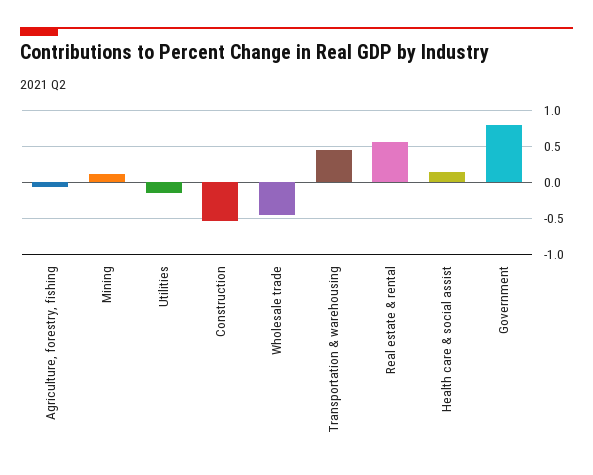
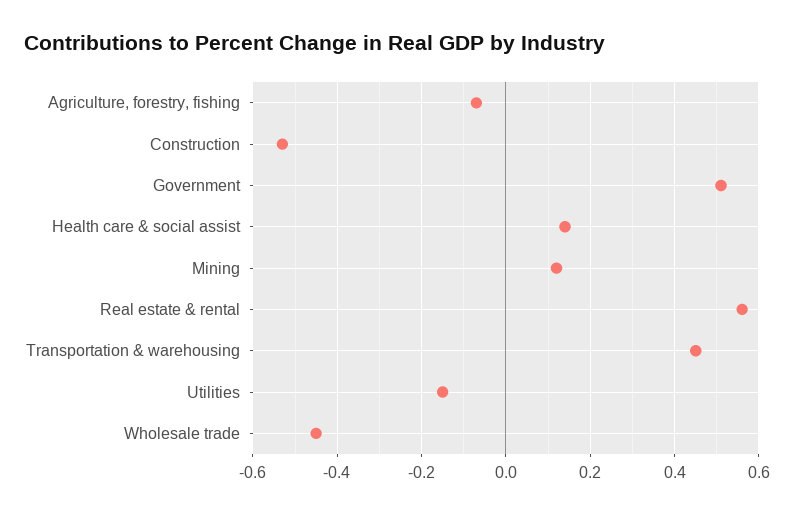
Government: 0.8 -> 0.5

